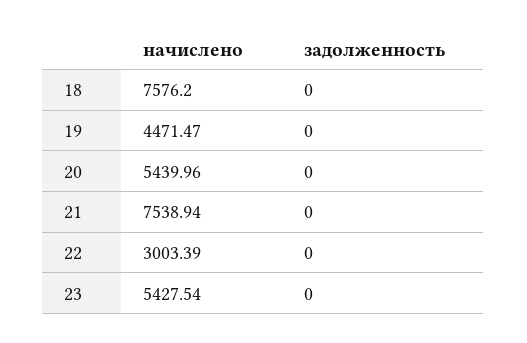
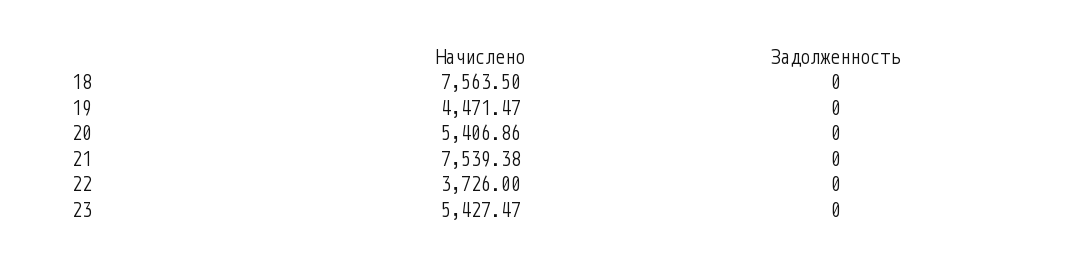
начислено, 18: 7576.2 -> 7563.5
начислено, 20: 5439.96 -> 5406.86
начислено, 21: 7538.94 -> 7539.38
начислено, 22: 3003.39 -> 3726
начислено, 23: 5427.54 -> 5427.47

